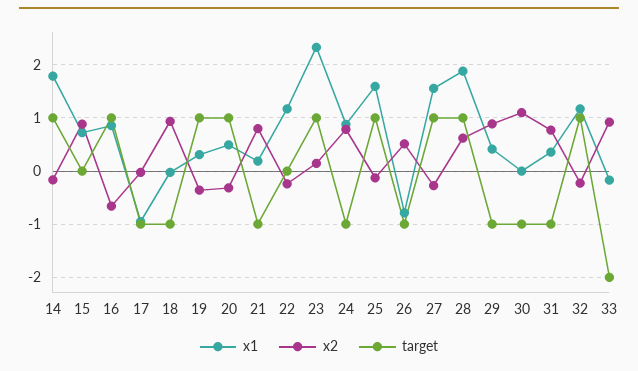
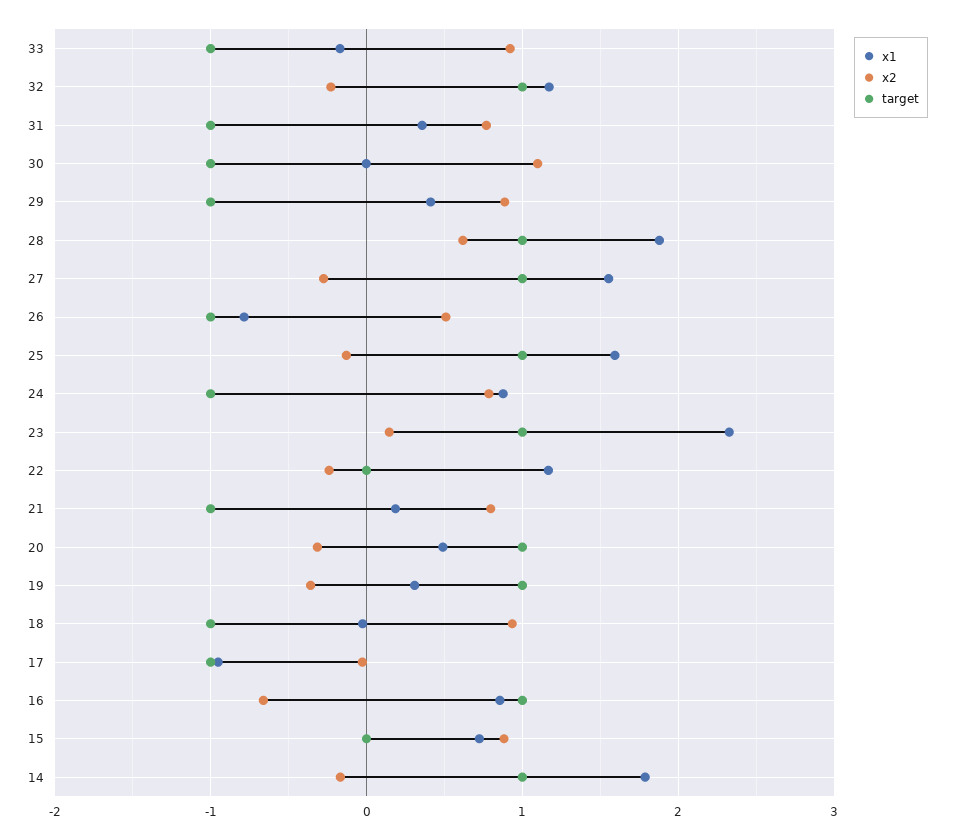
target, 33: -2 -> -1

